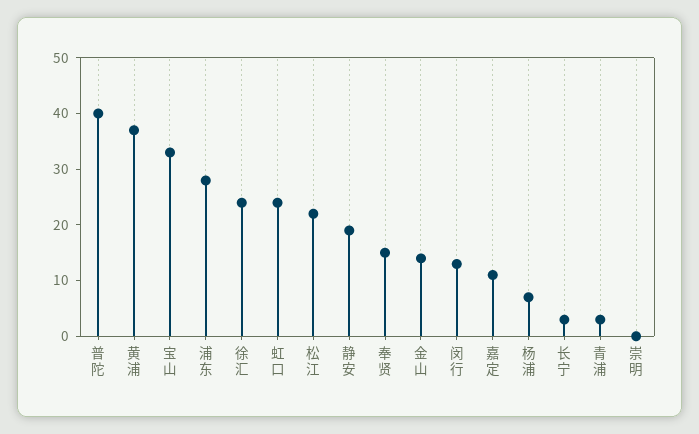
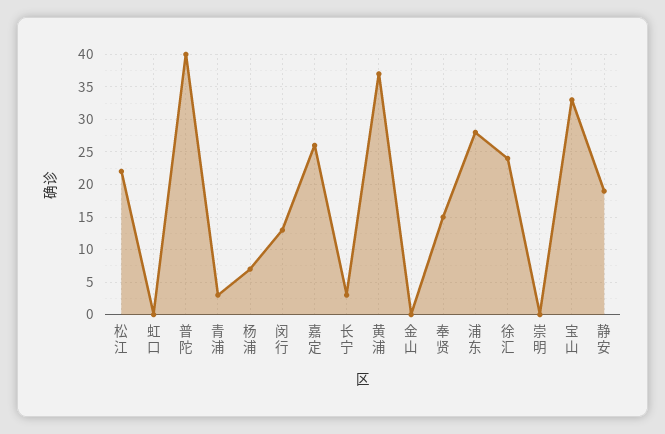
虹口: 25 -> 0
金山: 15 -> 0
嘉定: 10 -> 26

